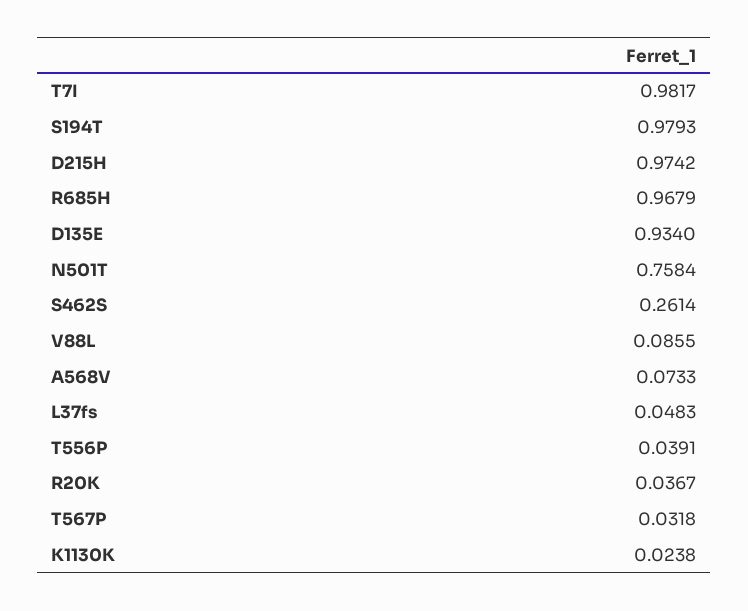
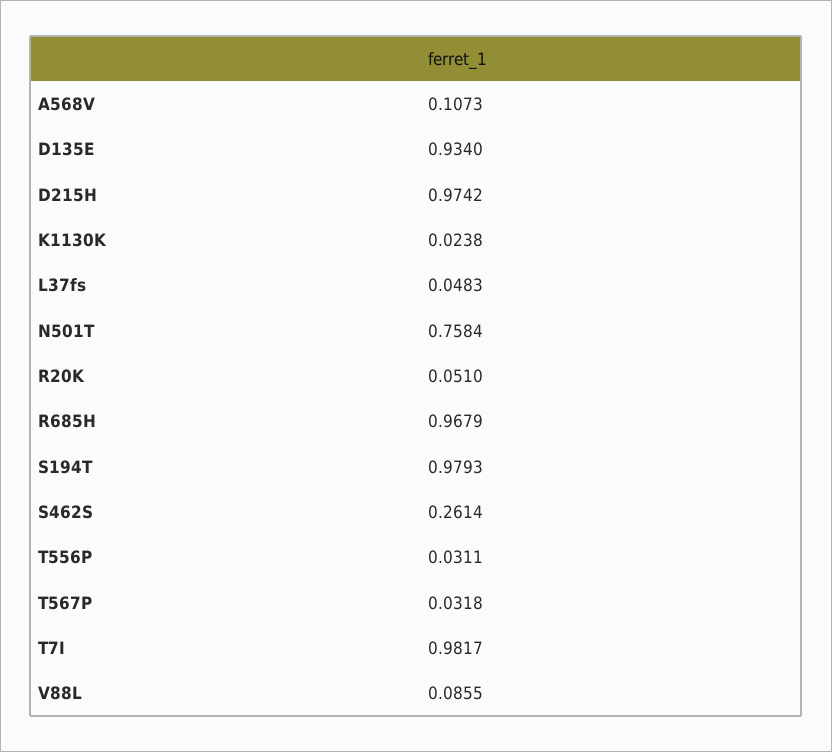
A568V: 0.0733 -> 0.1073
T556P: 0.0391 -> 0.0311
R20K: 0.0367 -> 0.051

